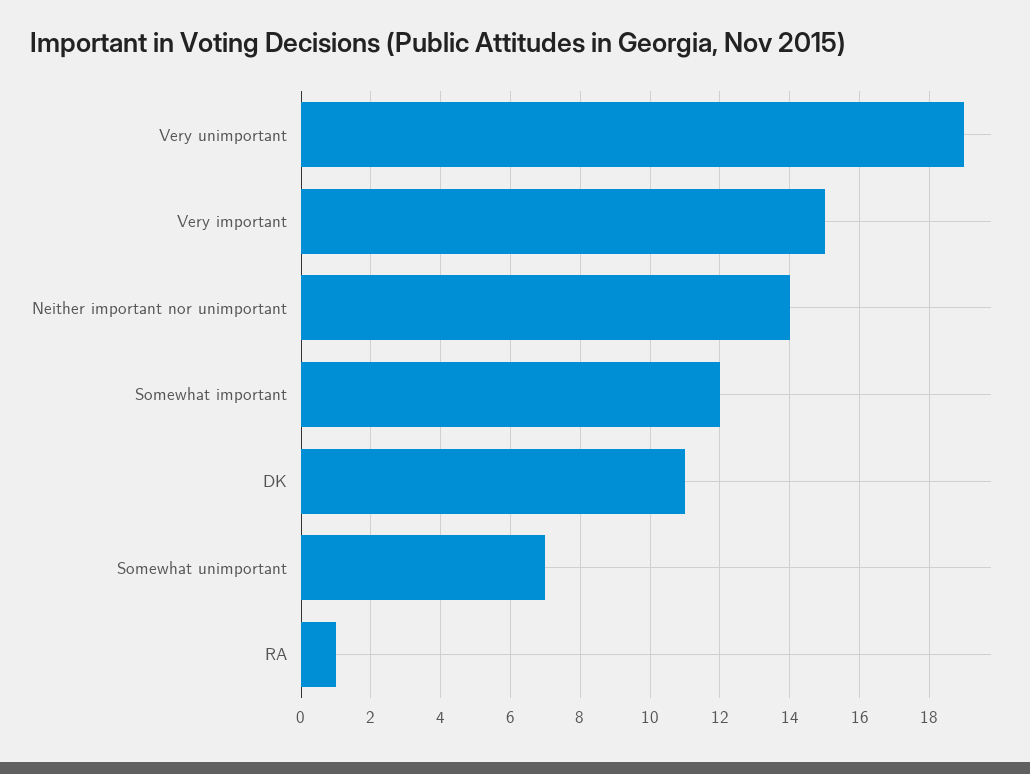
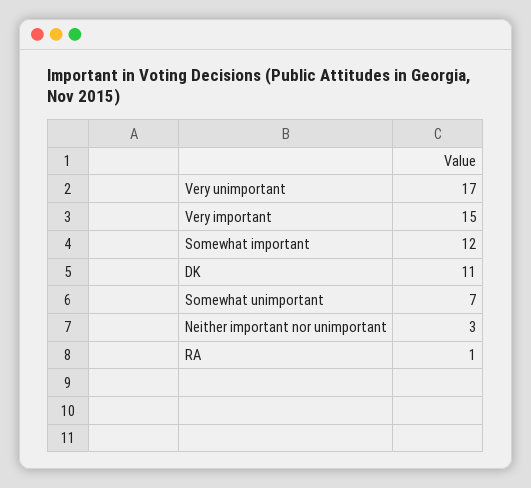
Very unimportant: 19 -> 17
Neither important nor unimportant: 14 -> 3

